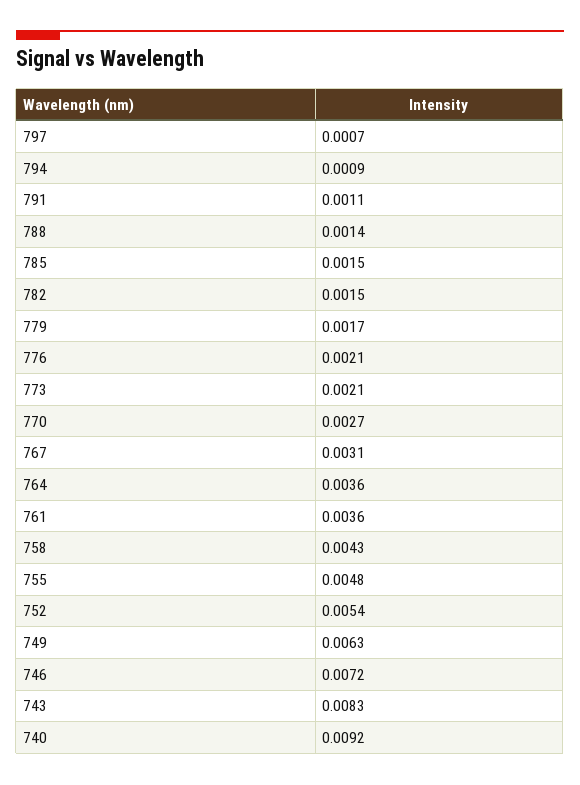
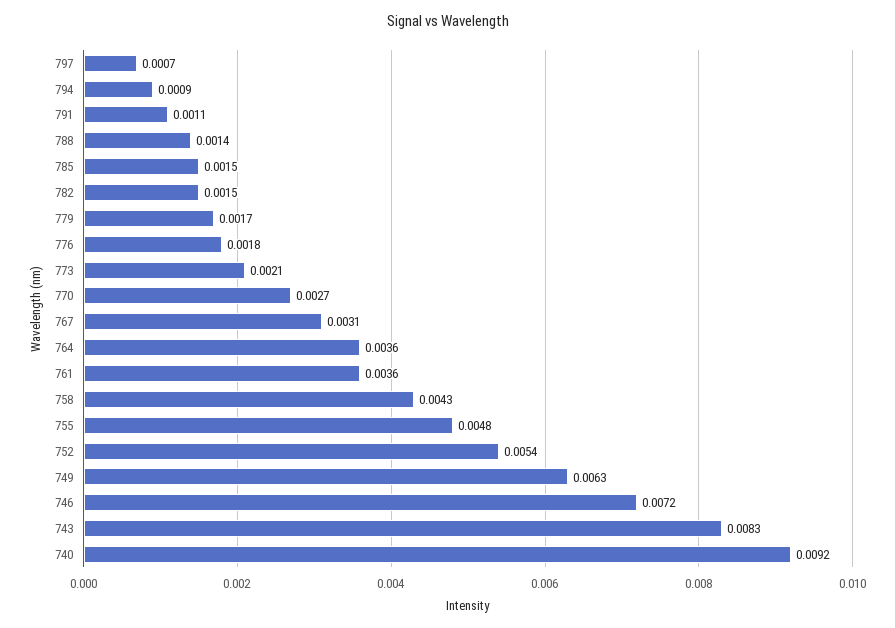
776: 0.0021 -> 0.0018

